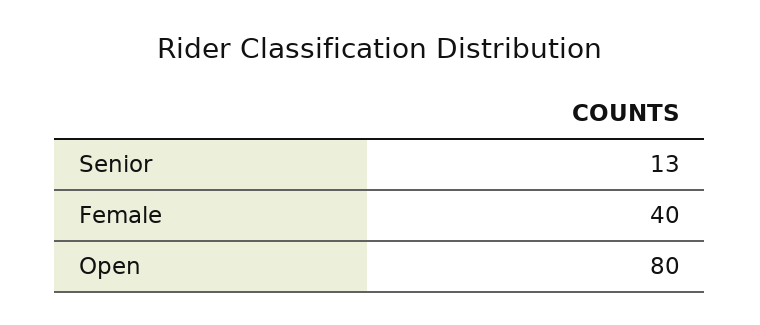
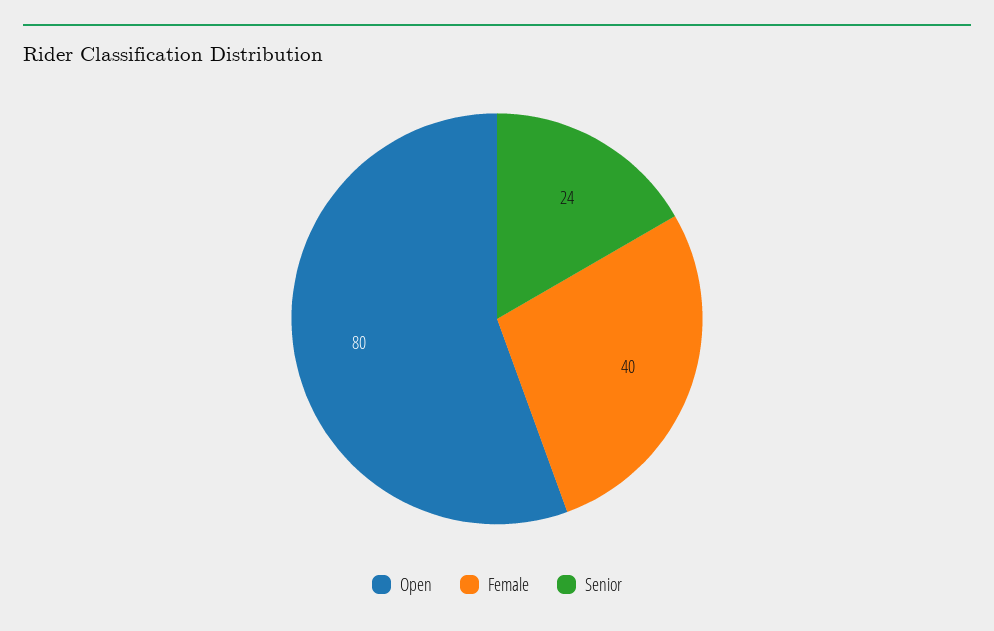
Senior: 13 -> 24

